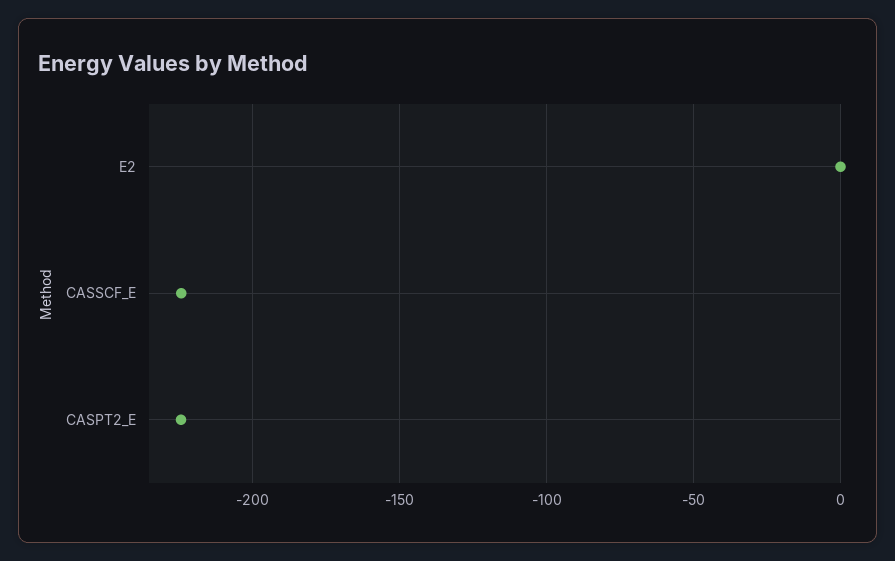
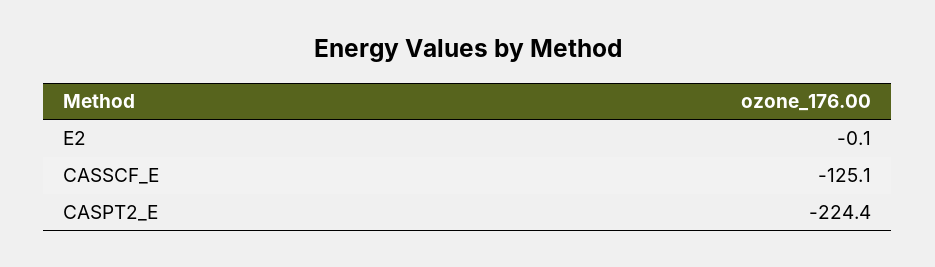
CASSCF_E: -225 -> -125.1

